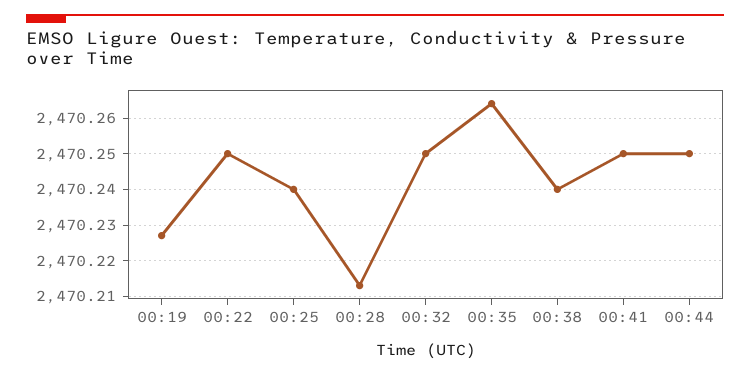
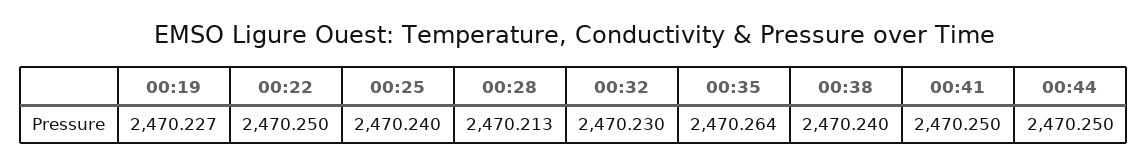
00:32: 2470.25 -> 2470.23

